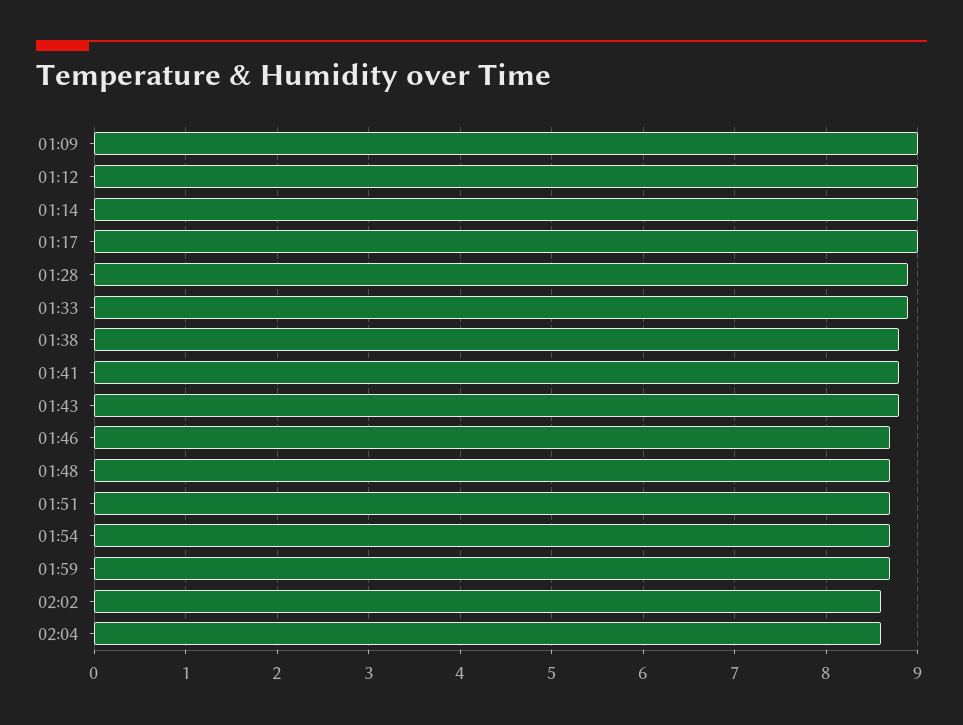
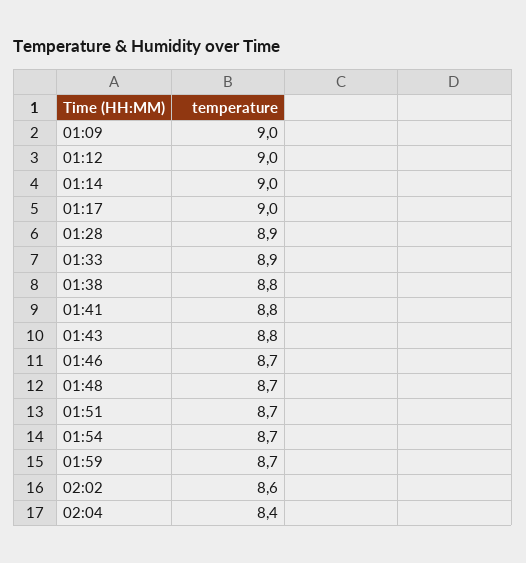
02:04: 8.6 -> 8.4

